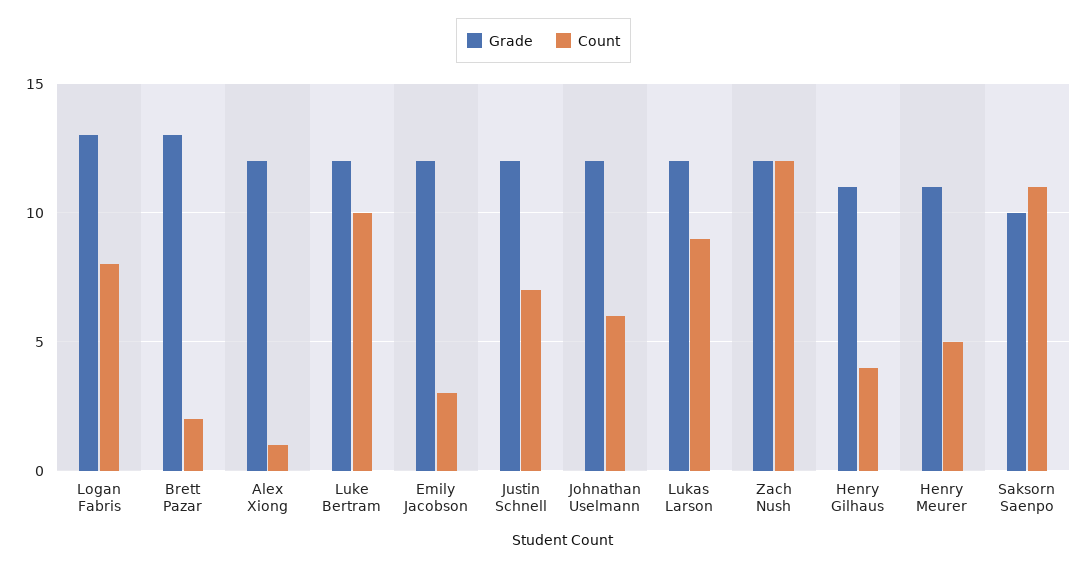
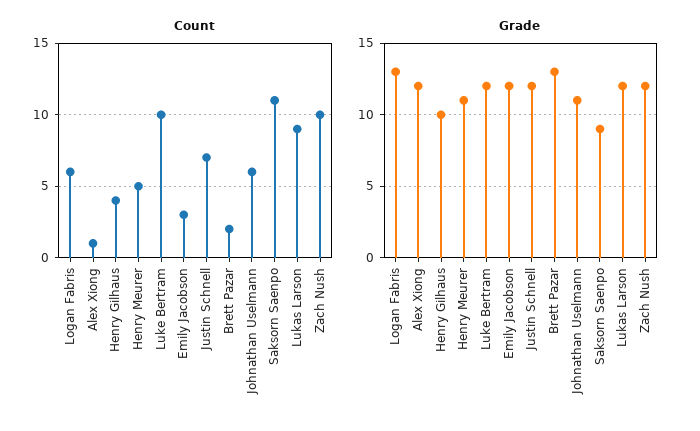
Count, Logan Fabris: 8 -> 6
Grade, Johnathan Uselmann: 12 -> 11
Count, Zach Nush: 12 -> 10
Grade, Henry Gilhaus: 11 -> 10
Grade, Saksorn Saenpo: 10 -> 9

